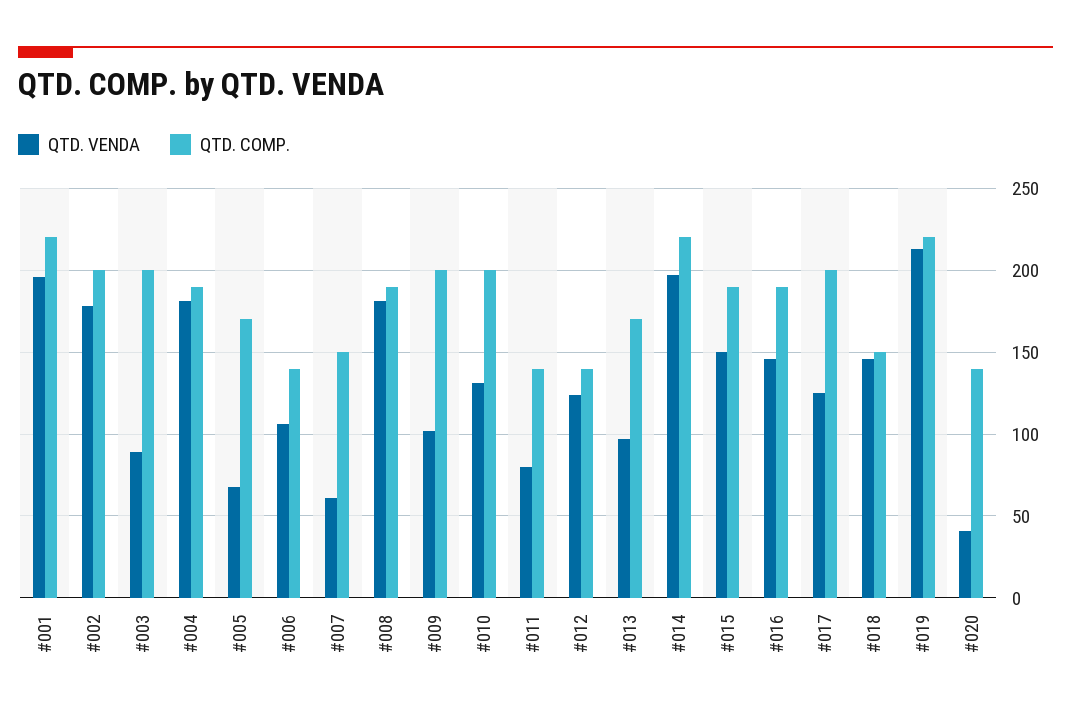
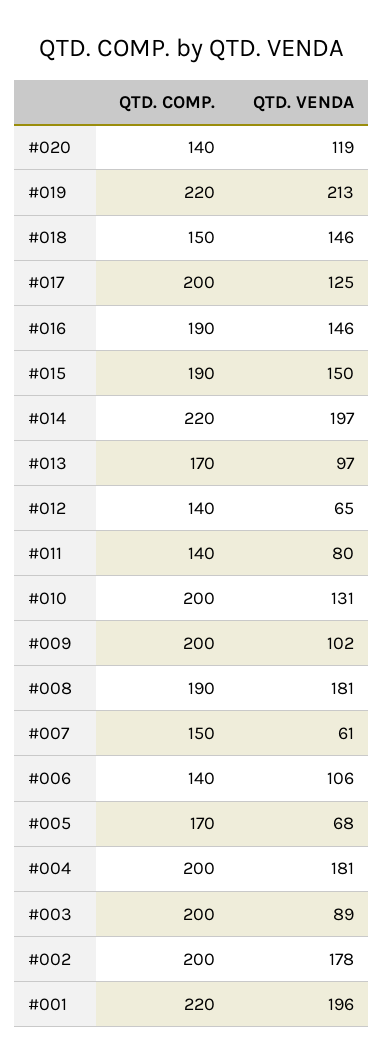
QTD. COMP., #004: 190 -> 200
QTD. VENDA, #012: 125 -> 65
QTD. VENDA, #020: 40 -> 119

